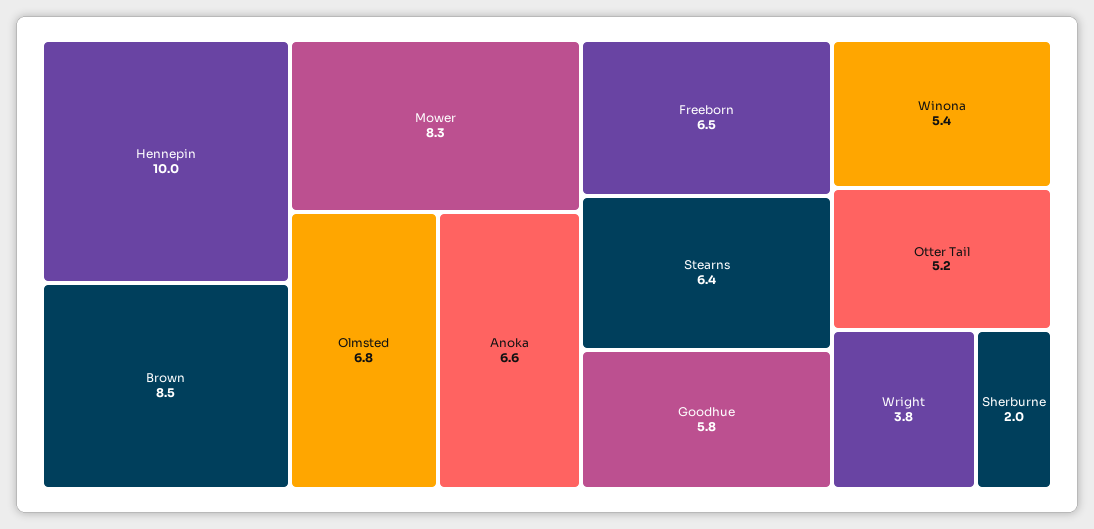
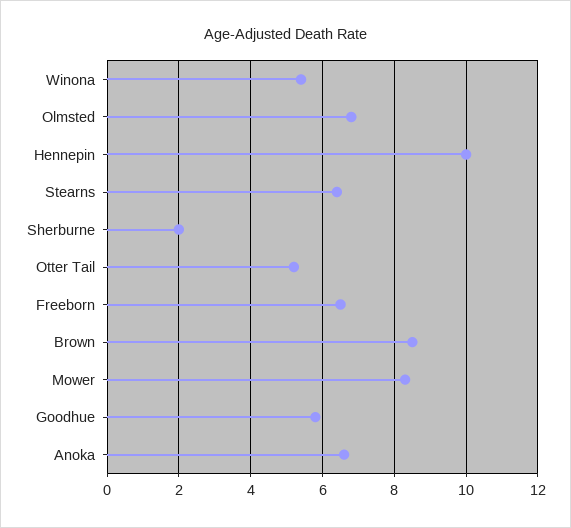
Wright: 3.8 -> none

